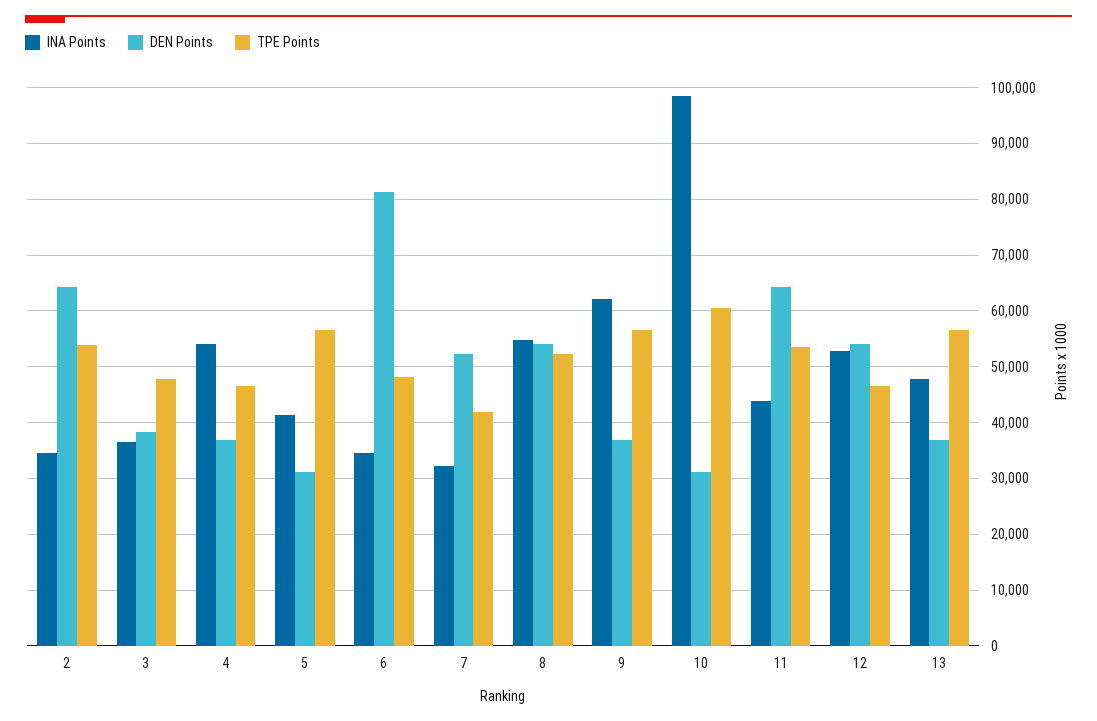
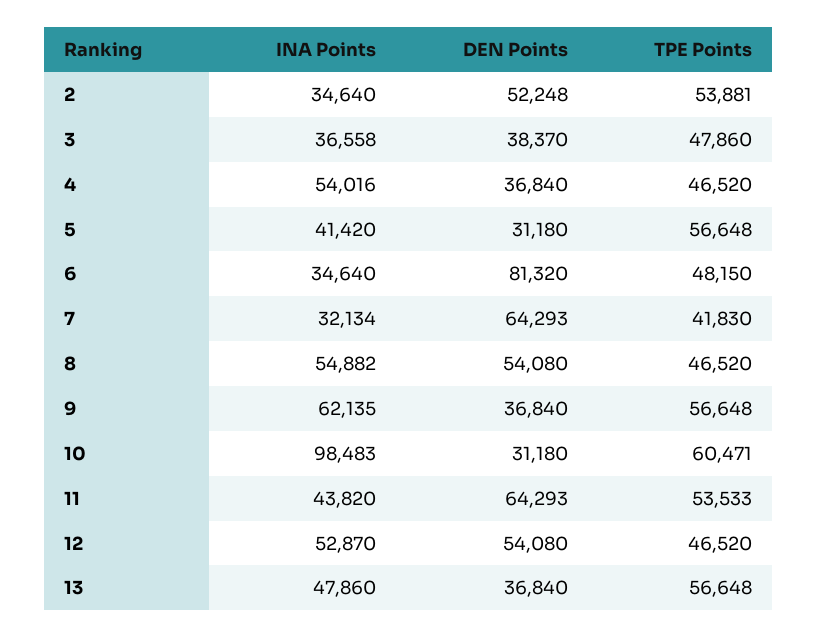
DEN Points, 2: 64000 -> 52248
DEN Points, 7: 52000 -> 64293
TPE Points, 8: 52000 -> 46520

